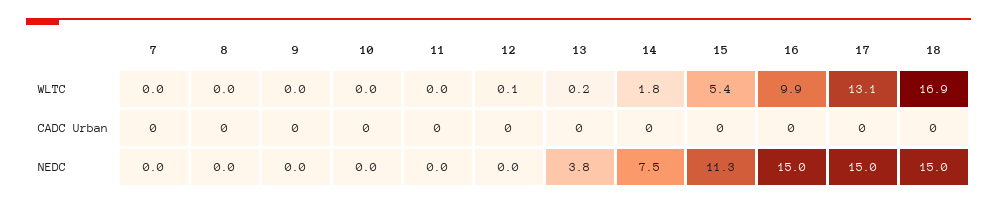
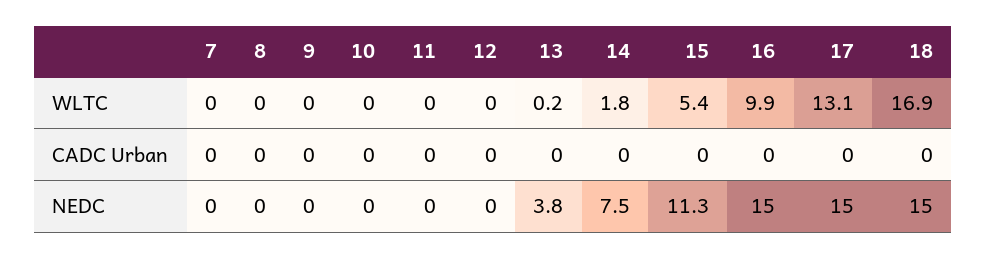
12, WLTC: 0.1 -> 0

